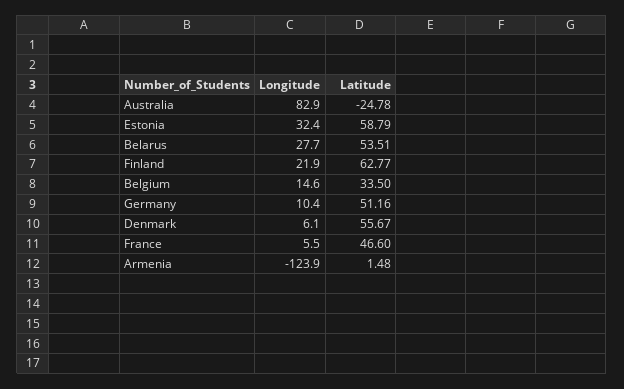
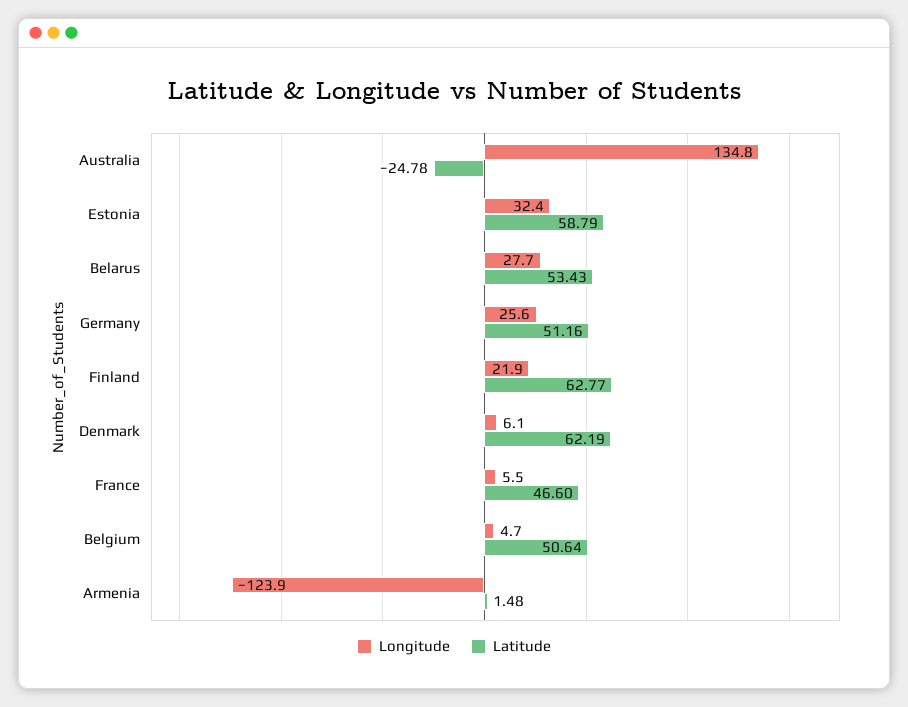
Longitude, Australia: 82.9 -> 134.8
Latitude, Belarus: 53.51 -> 53.43
Longitude, Belgium: 14.6 -> 4.7
Latitude, Belgium: 33.5 -> 50.64
Longitude, Germany: 10.4 -> 25.6
Latitude, Denmark: 55.67 -> 62.19

